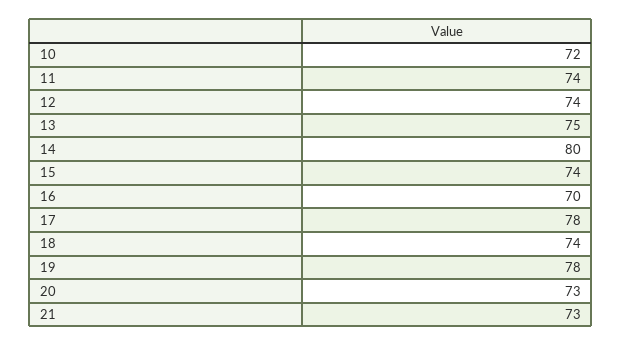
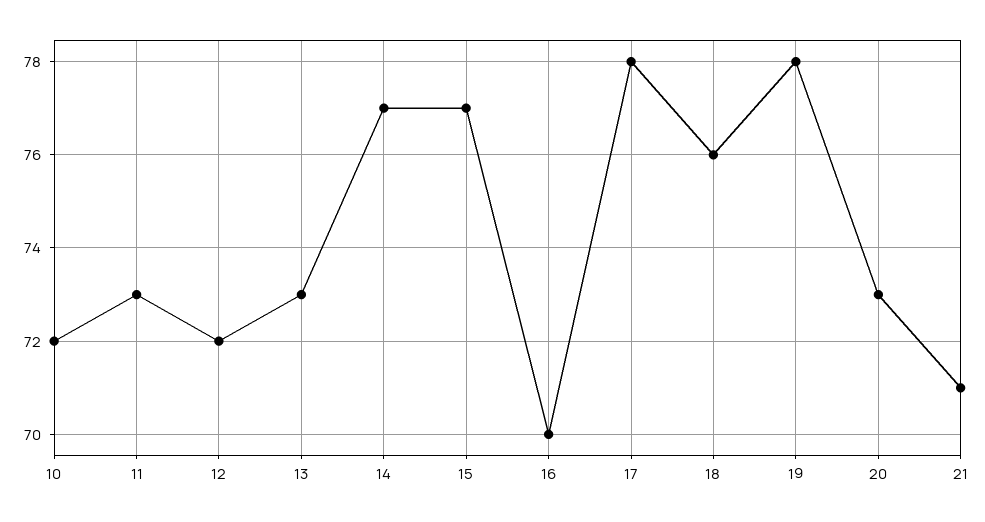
11: 74 -> 73
12: 74 -> 72
13: 75 -> 73
14: 80 -> 77
15: 74 -> 77
18: 74 -> 76
21: 73 -> 71

